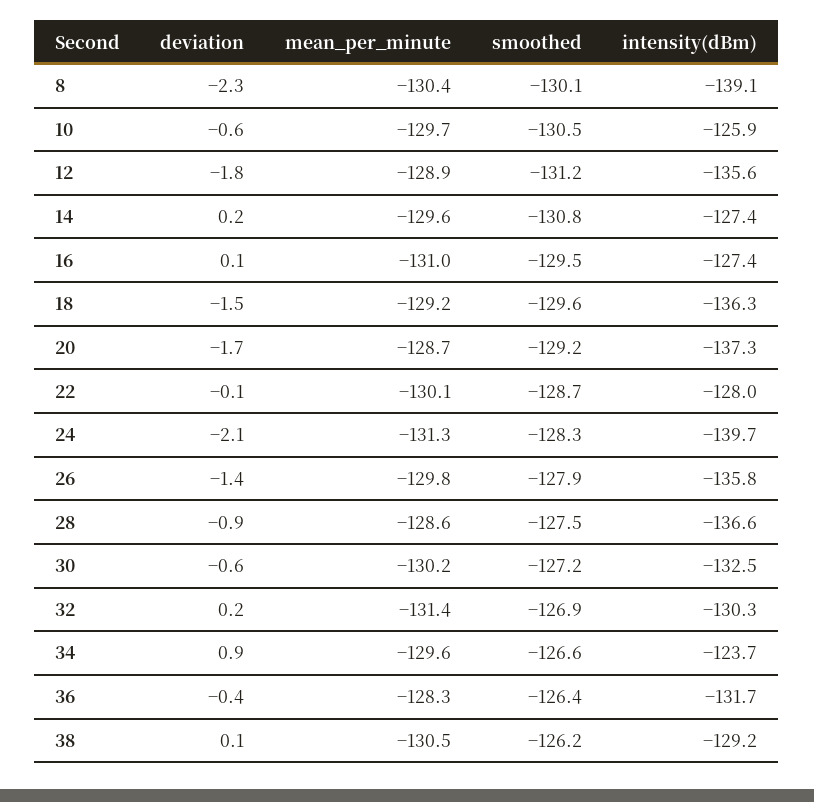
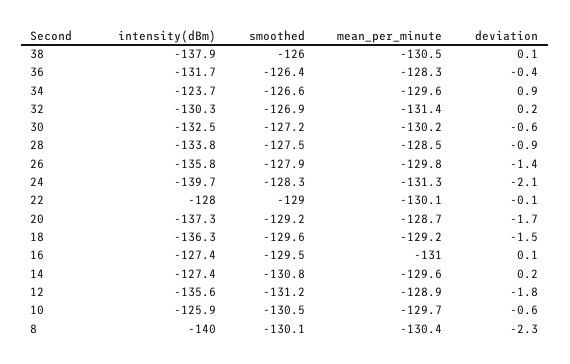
intensity(dBm), 8: -139.1 -> -140
smoothed, 22: -128.7 -> -129
mean_per_minute, 28: -128.6 -> -128.5
intensity(dBm), 28: -136.6 -> -133.8
smoothed, 38: -126.2 -> -126
intensity(dBm), 38: -129.2 -> -137.9

